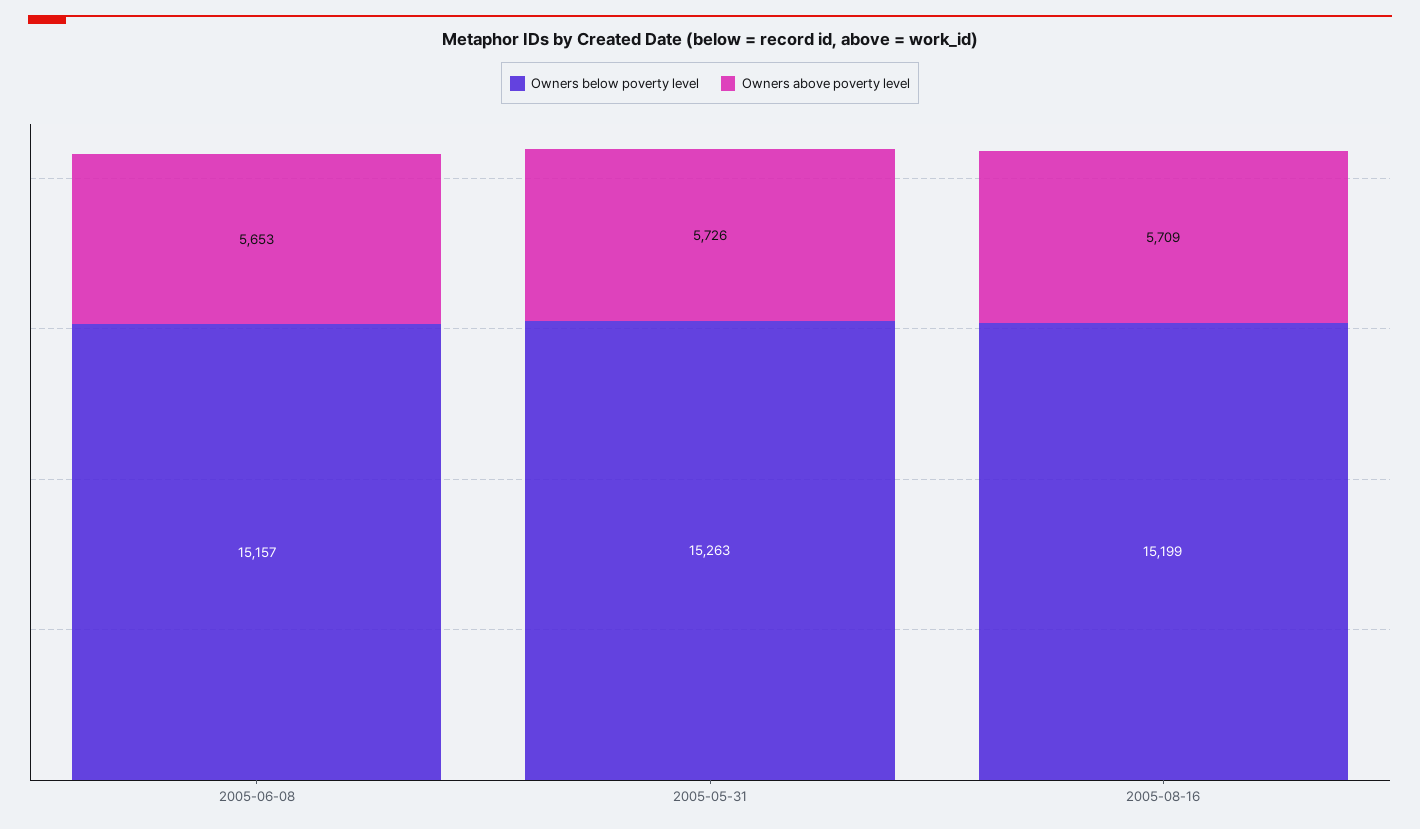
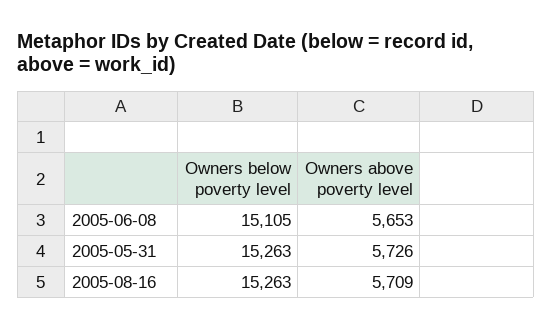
Owners below poverty level, 2005-06-08: 15157 -> 15105
Owners below poverty level, 2005-08-16: 15199 -> 15263

